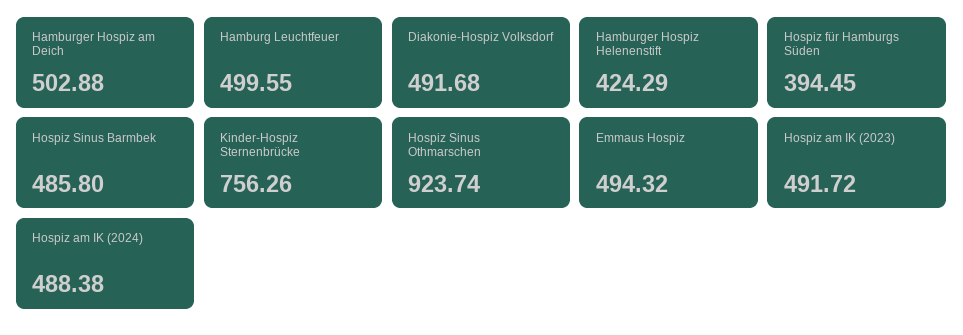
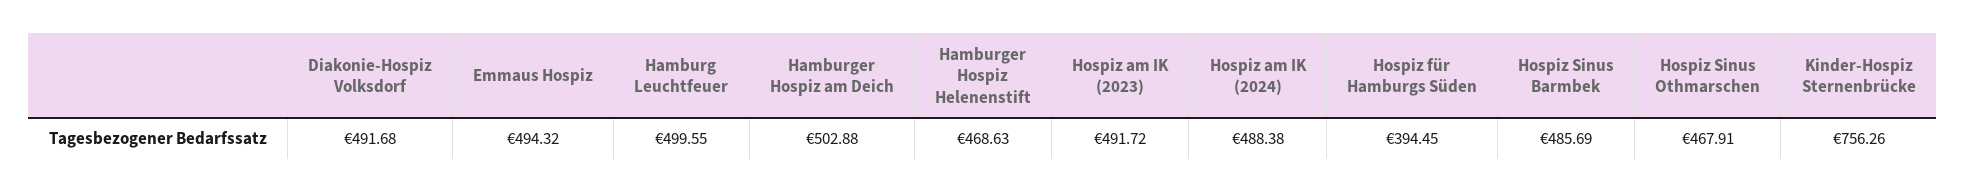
Hamburger Hospiz Helenenstift: 424.29 -> 468.63
Hospiz Sinus Barmbek: 485.8 -> 485.69
Hospiz Sinus Othmarschen: 923.74 -> 467.91

